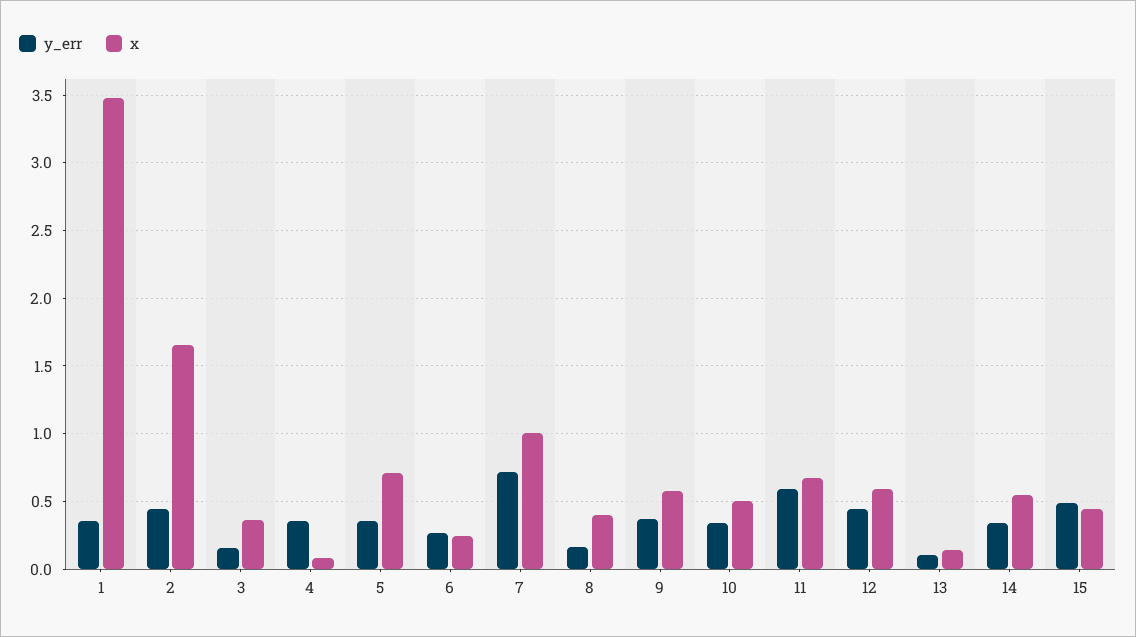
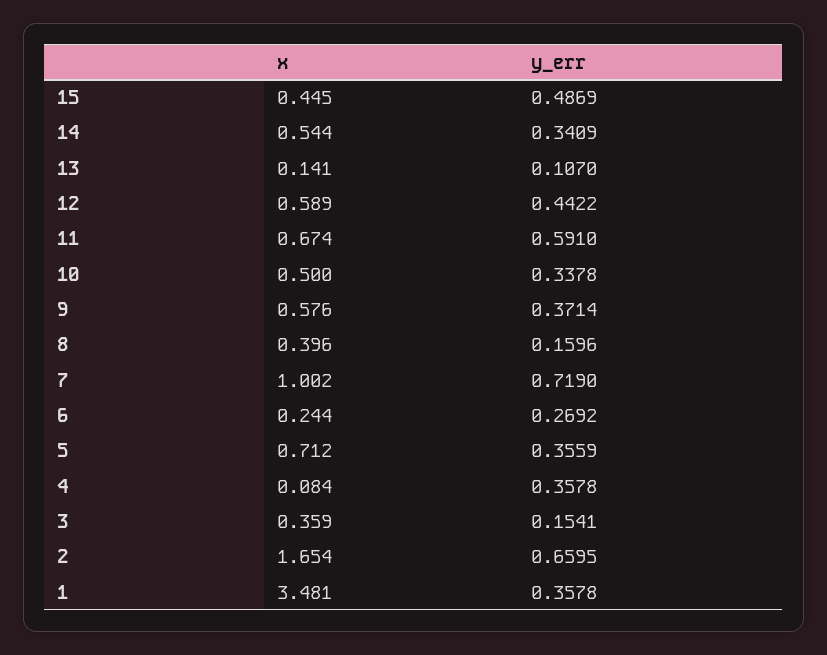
y_err, 2: 0.45 -> 0.6595

